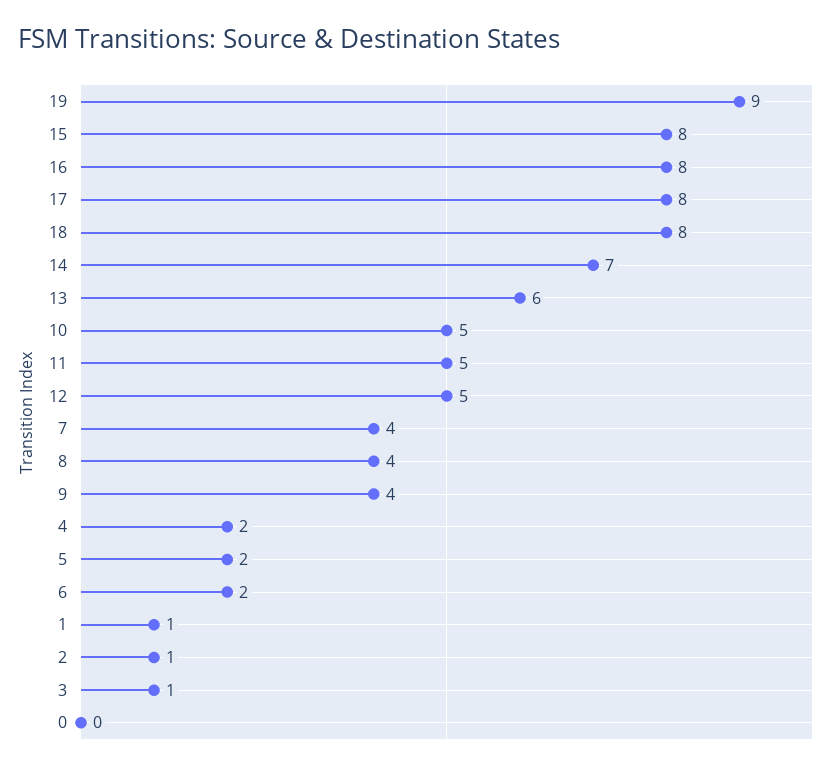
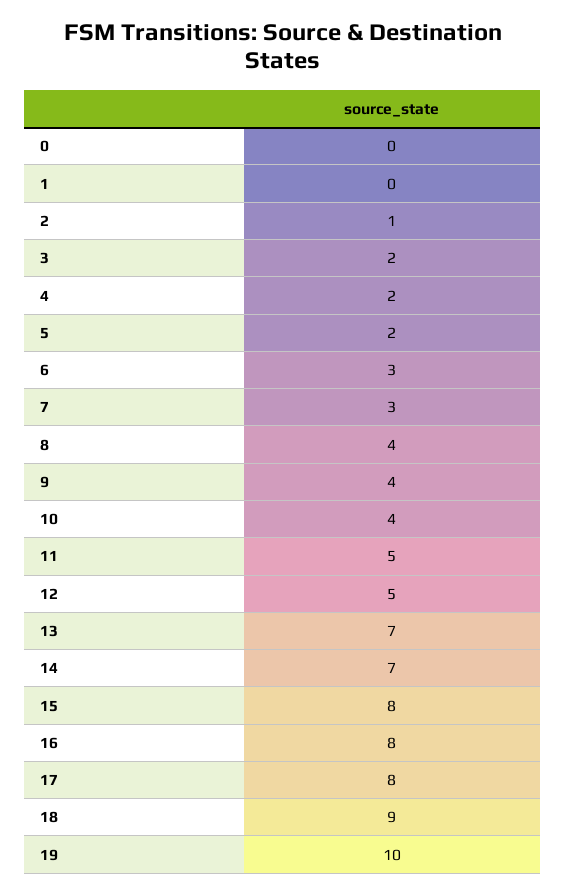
19: 9 -> 10
18: 8 -> 9
13: 6 -> 7
10: 5 -> 4
7: 4 -> 3
6: 2 -> 3
1: 1 -> 0
3: 1 -> 2

